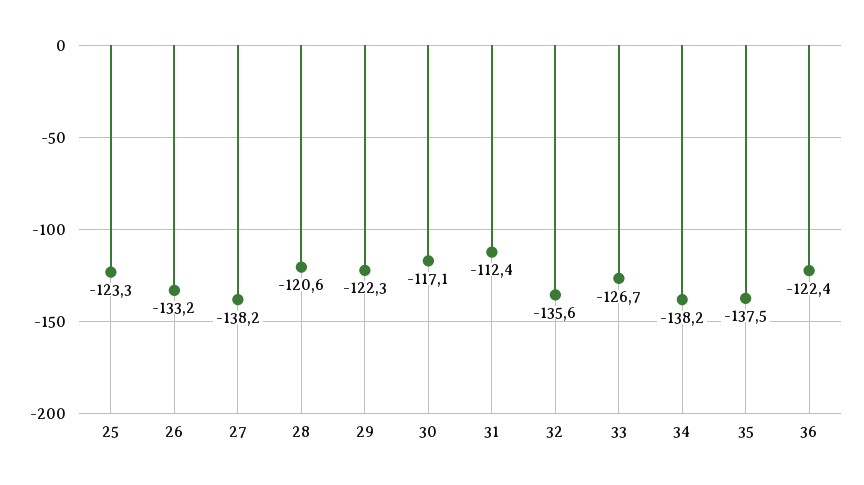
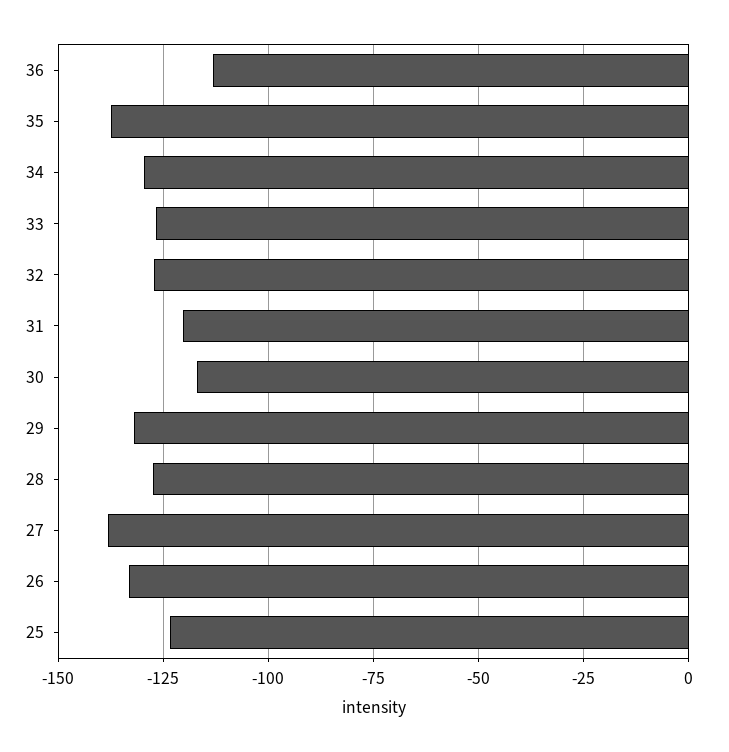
28: -120.6 -> -127.5
29: -122.3 -> -132.5
31: -112.4 -> -120
32: -135.6 -> -127.5
34: -138.2 -> -130
36: -122.4 -> -112.5

